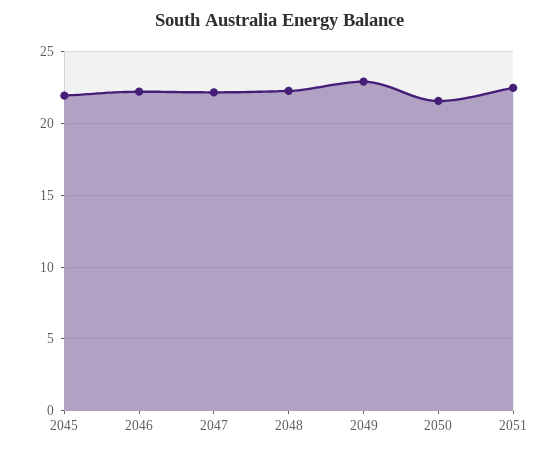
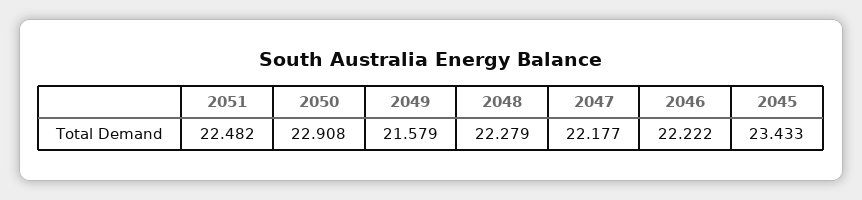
2045: 22 -> 23.433
2049: 23 -> 21.579
2050: 21.5 -> 22.908

